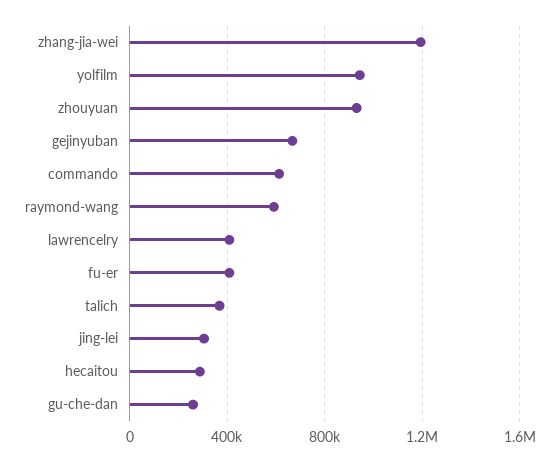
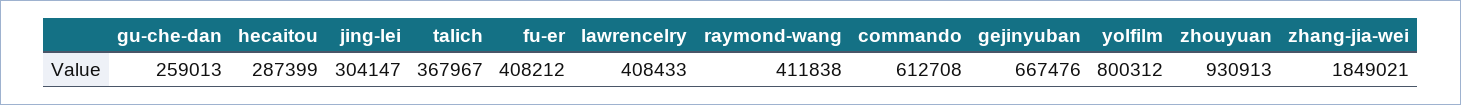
zhang-jia-wei: 1200000 -> 1849021
yolfilm: 950000 -> 800312
raymond-wang: 600000 -> 411838

